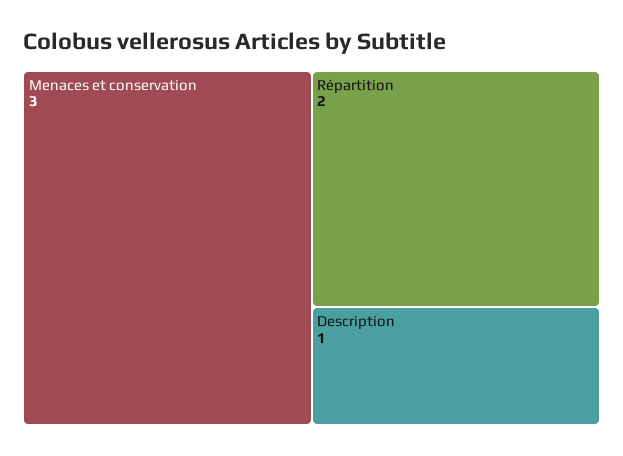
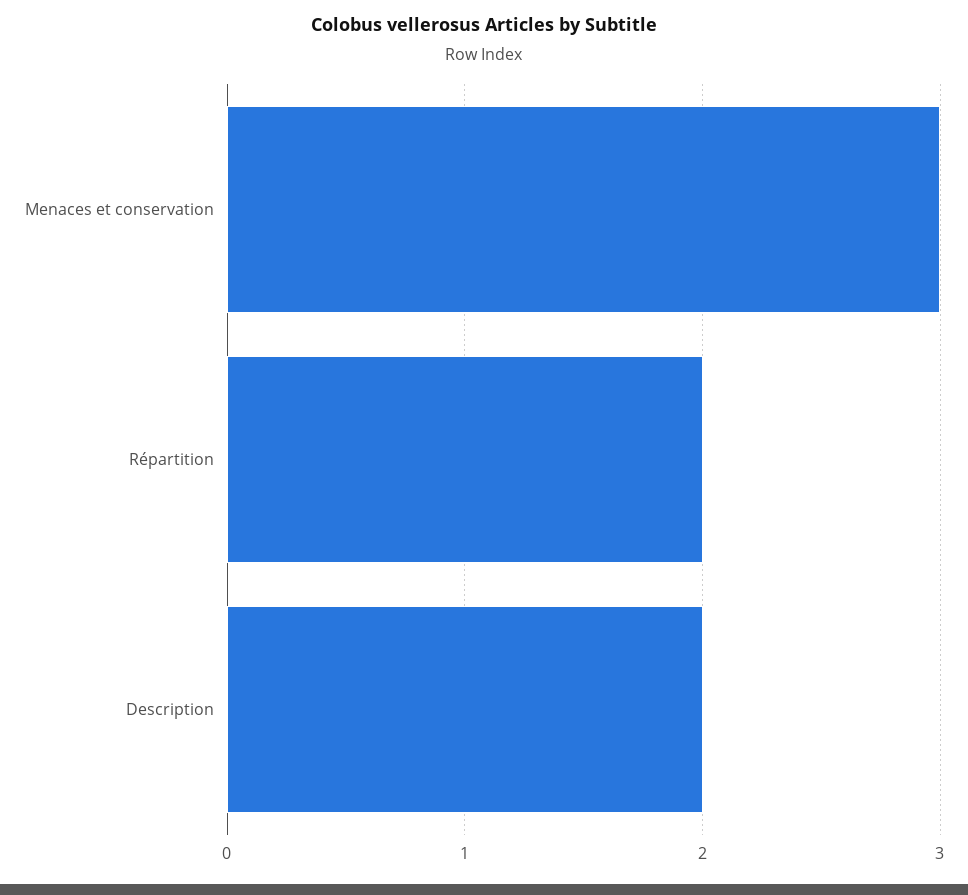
Description: 1 -> 2

